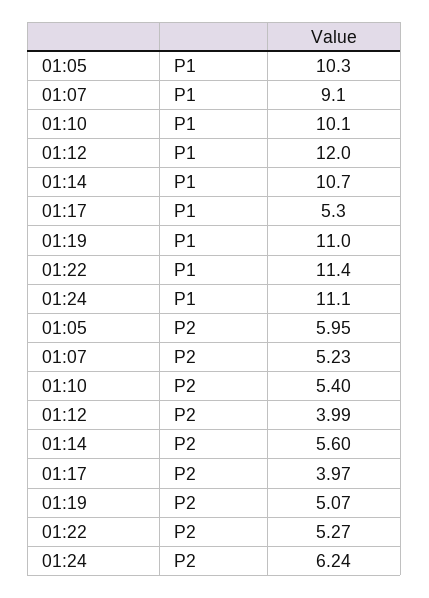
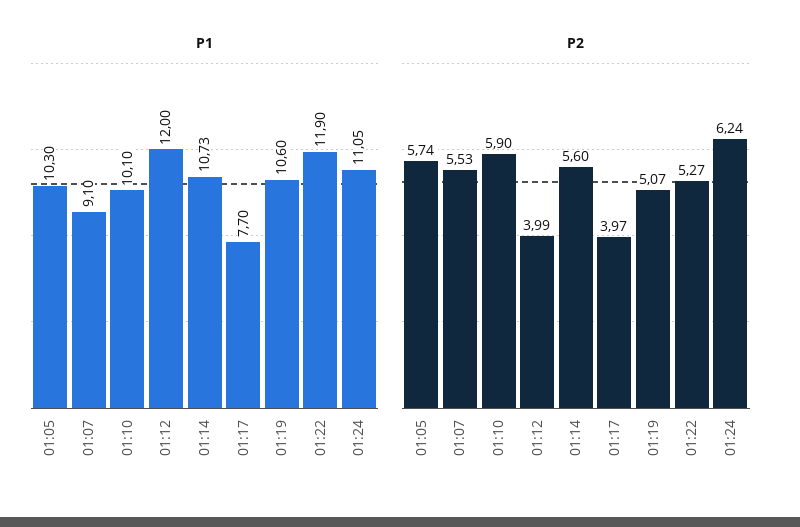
P1, 01:17: 5.3 -> 7.7
P1, 01:19: 11 -> 10.6
P1, 01:22: 11.4 -> 11.9
P2, 01:05: 5.95 -> 5.74
P2, 01:07: 5.23 -> 5.53
P2, 01:10: 5.4 -> 5.9

